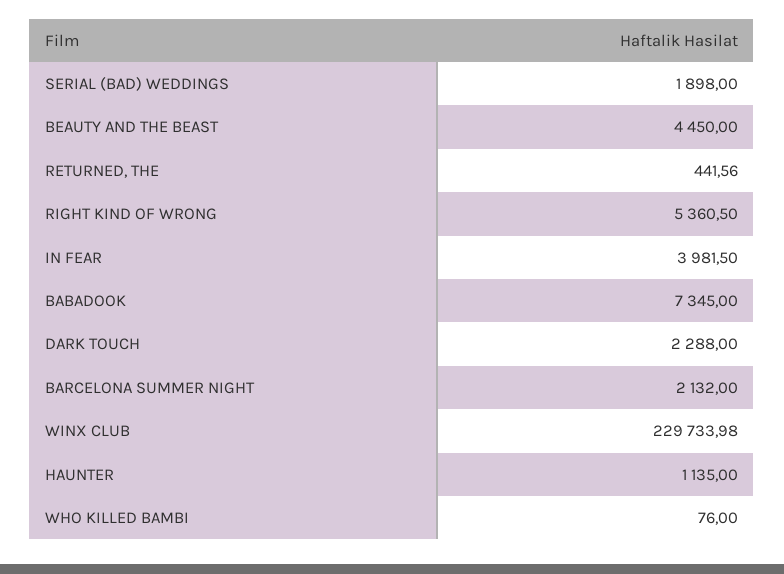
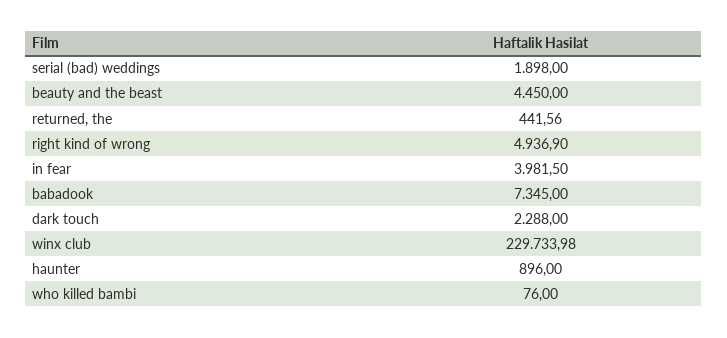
RIGHT KIND OF WRONG: 5360.5 -> 4936.9
BARCELONA SUMMER NIGHT: 2132 -> none
HAUNTER: 1135 -> 896

